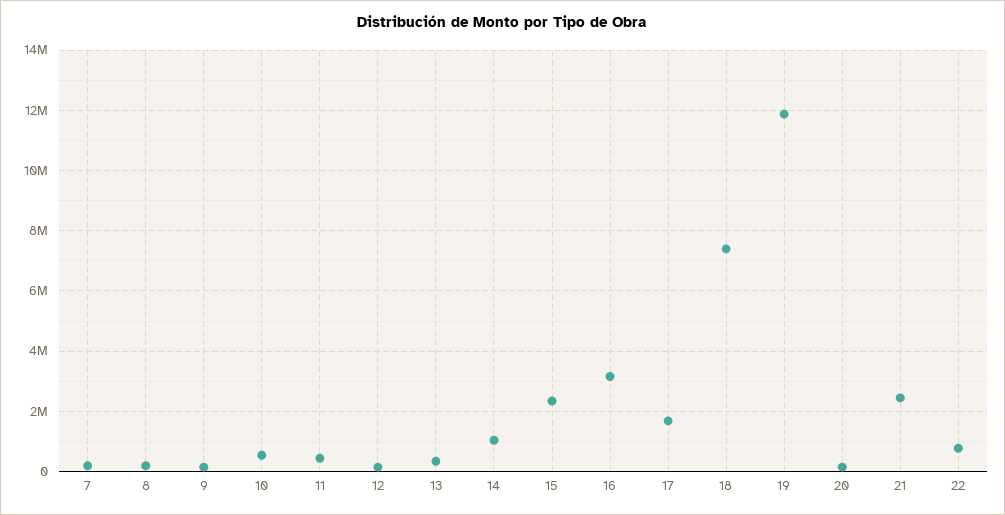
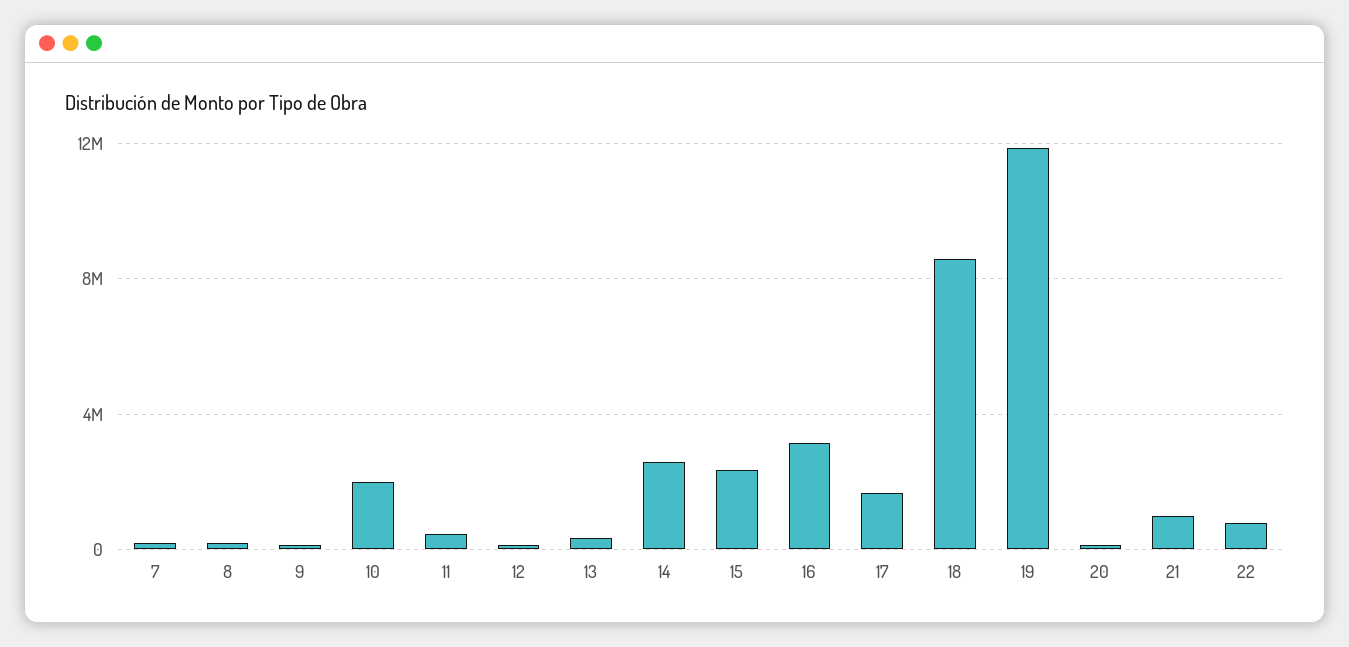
10: 600000 -> 2000000
14: 1000000 -> 2500000
18: 7400000 -> 8500000
21: 2400000 -> 1000000

